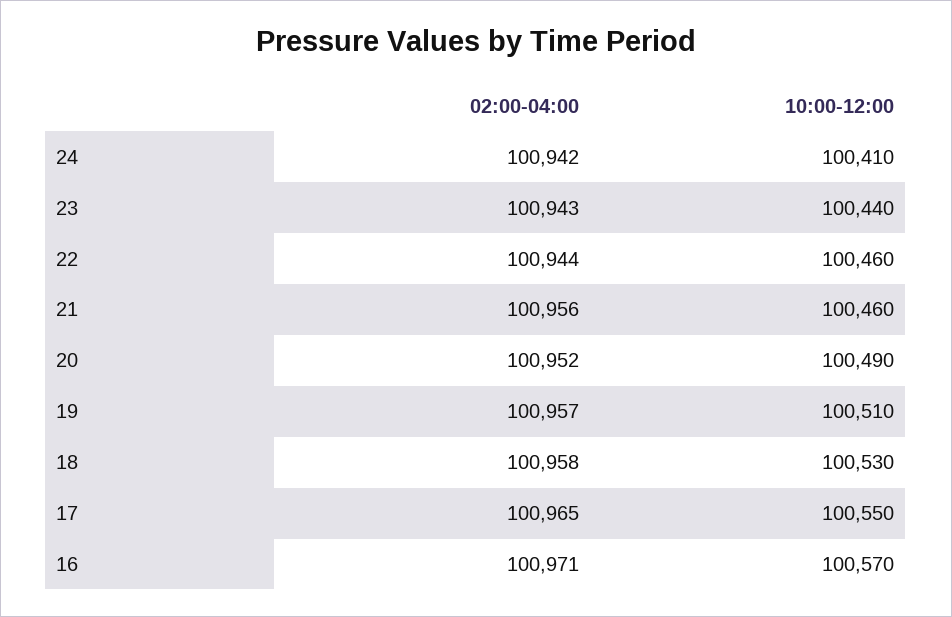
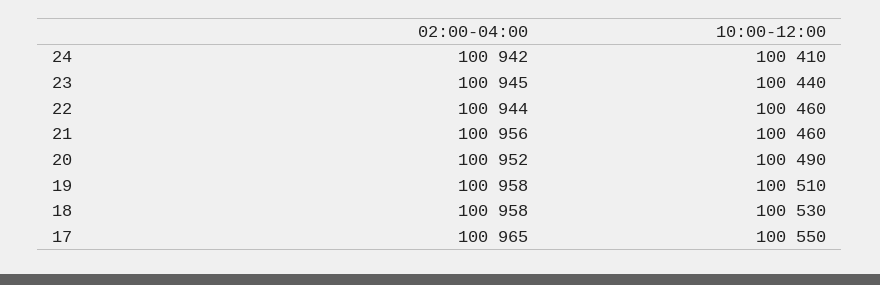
02:00-04:00, 23: 100943 -> 100945
02:00-04:00, 19: 100957 -> 100958
02:00-04:00, 16: 100971 -> none
10:00-12:00, 16: 100570 -> none

